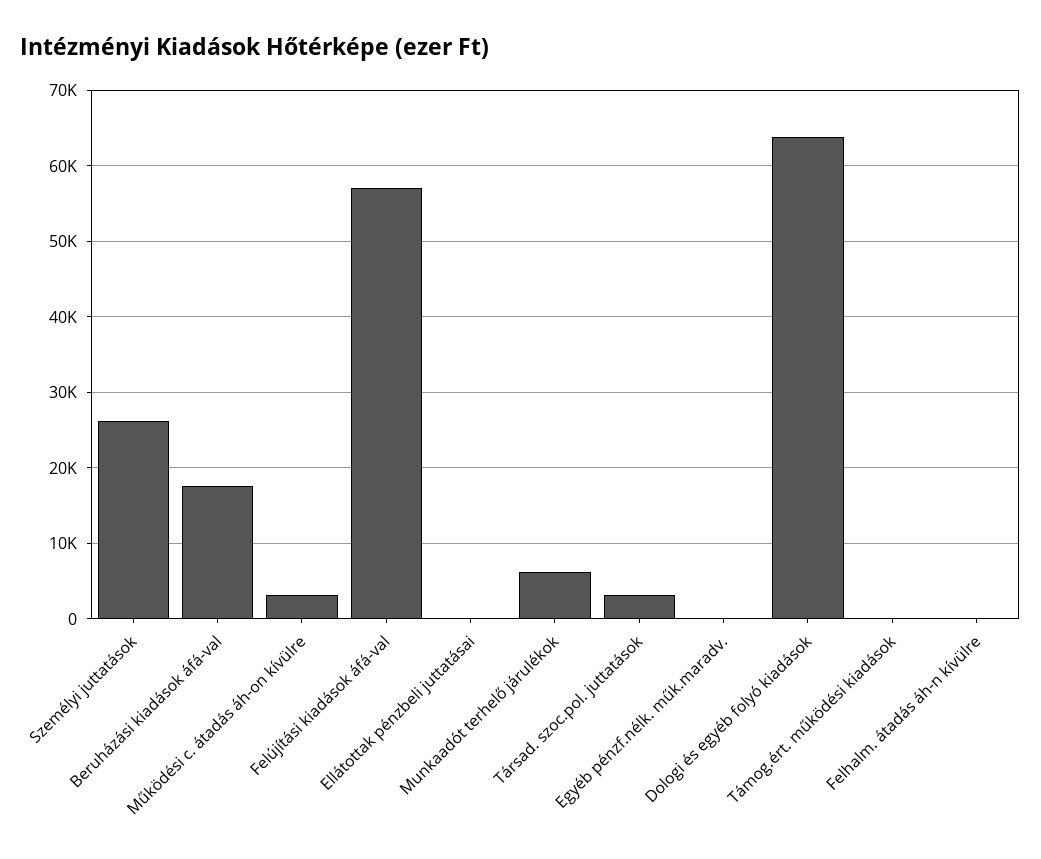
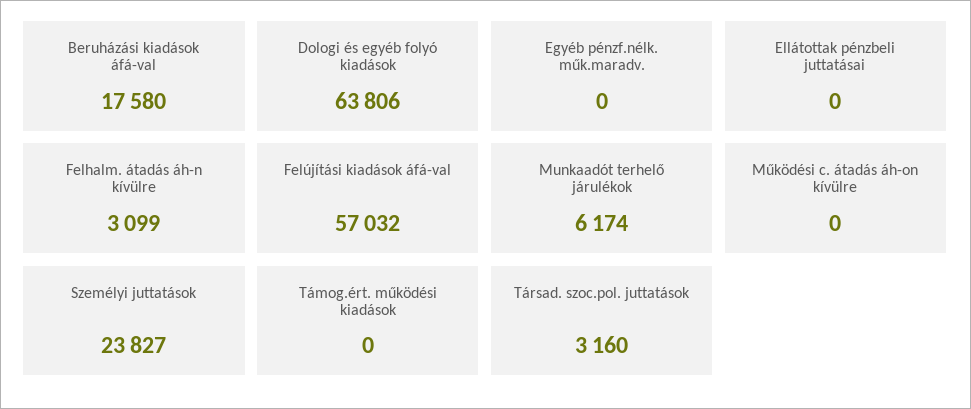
Személyi juttatások: 26000 -> 23827
Működési c. átadás áh-on kívülre: 3000 -> 0
Felhalm. átadás áh-n kívülre: 0 -> 3099

